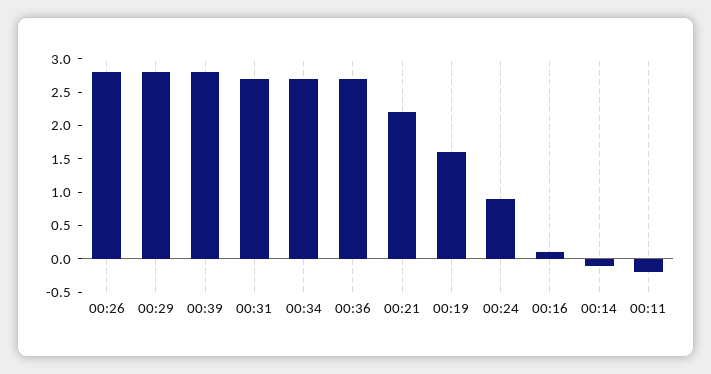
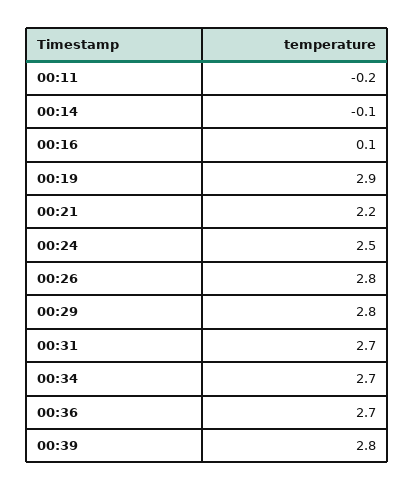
00:19: 1.5 -> 2.9
00:24: 1 -> 2.5

